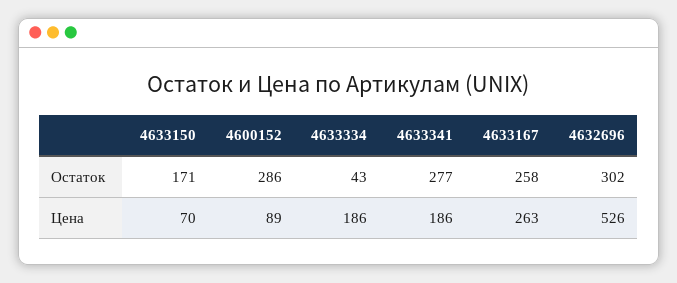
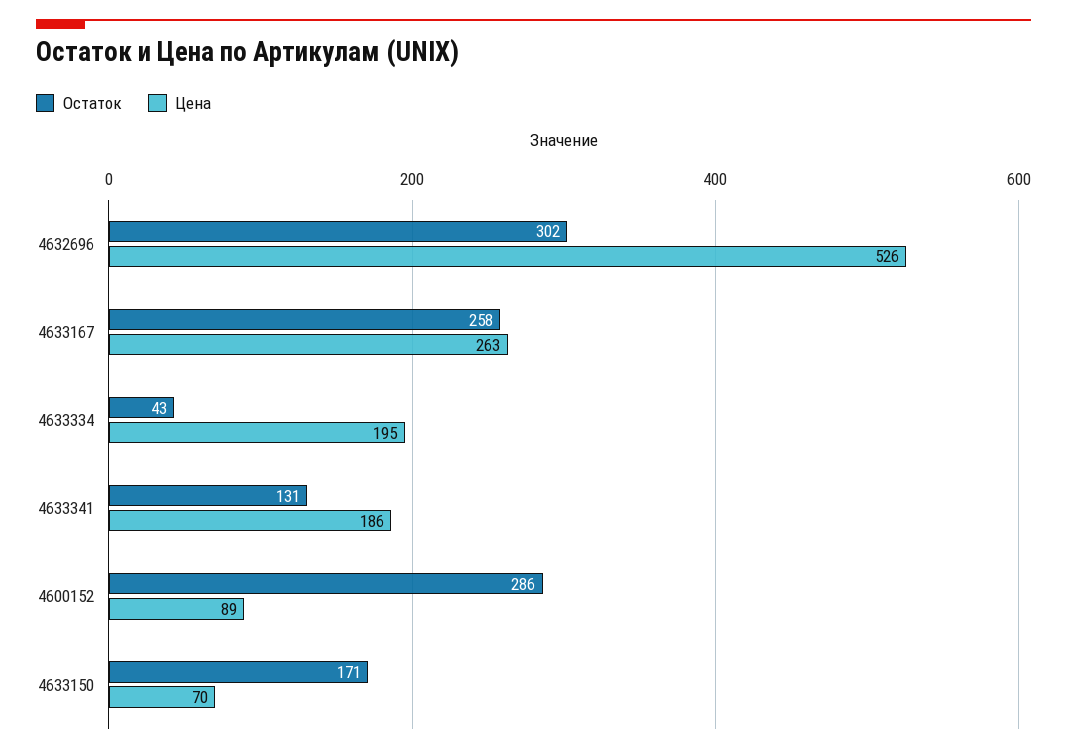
Остаток, 4633341: 277 -> 131
Цена, 4633334: 186 -> 195

